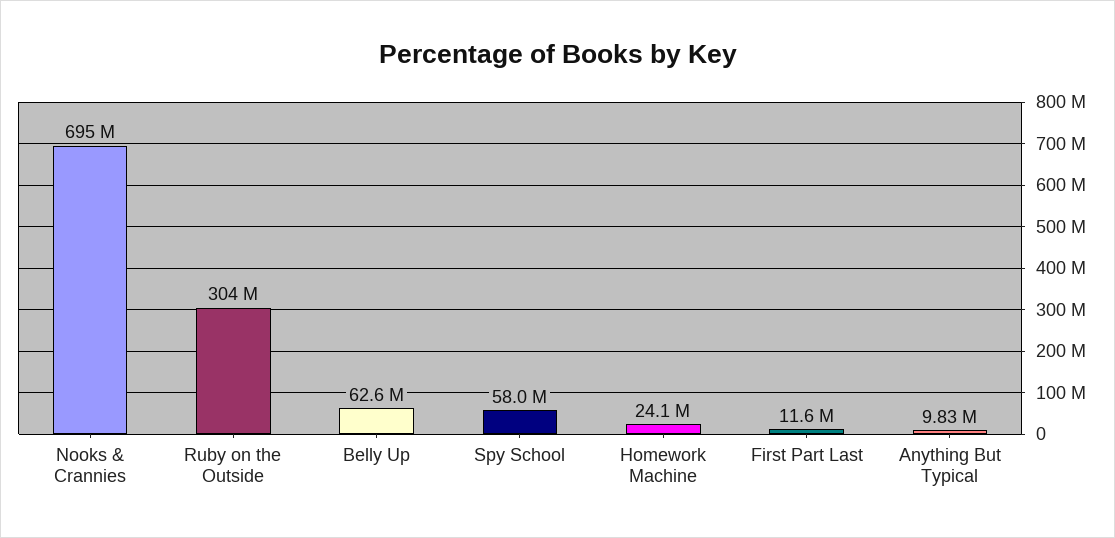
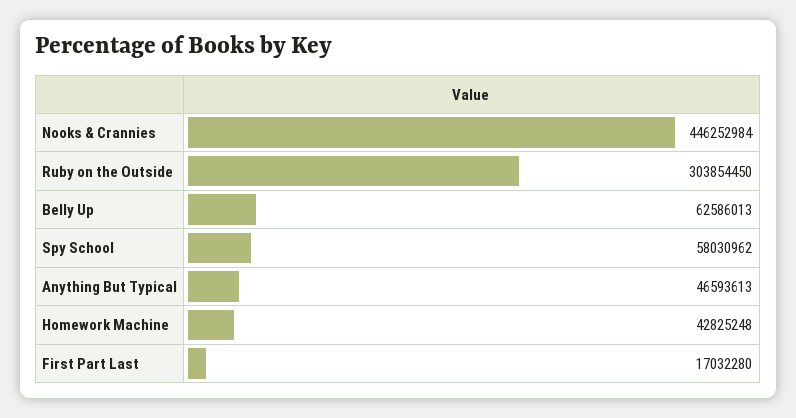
Nooks & Crannies: 695000000 -> 446252984
Homework Machine: 24100000 -> 42825248
First Part Last: 11600000 -> 17032280
Anything But Typical: 9830000 -> 46593613

